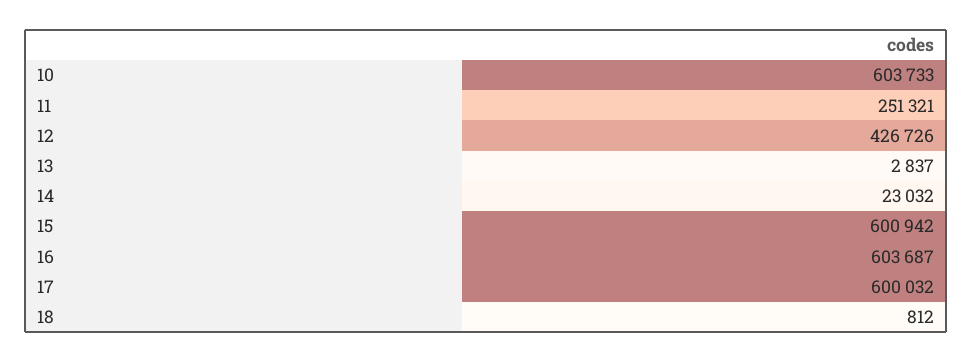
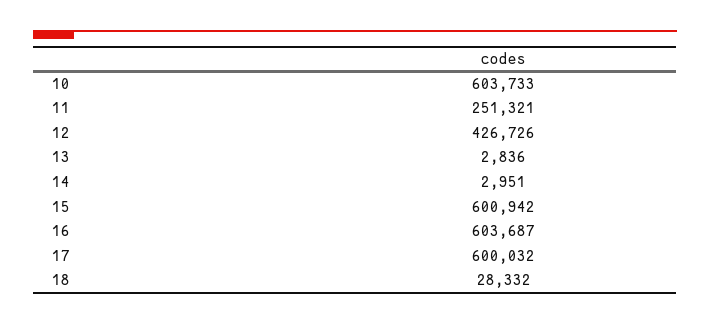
13: 2837 -> 2836
14: 23032 -> 2951
18: 812 -> 28332

